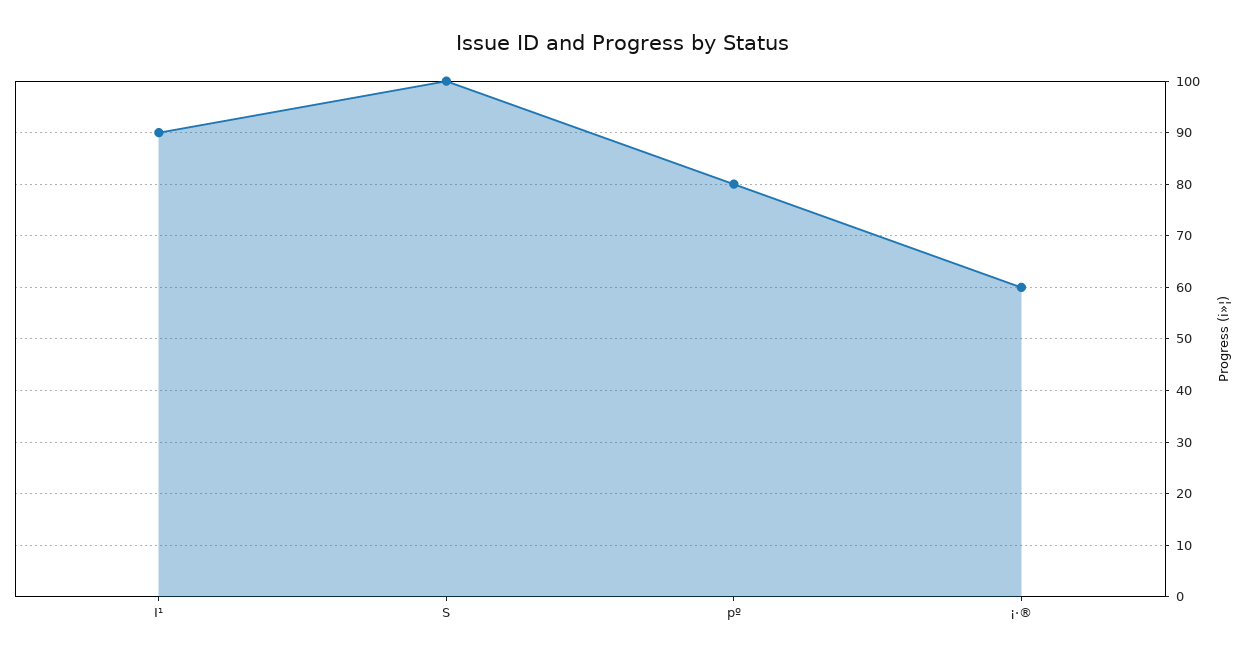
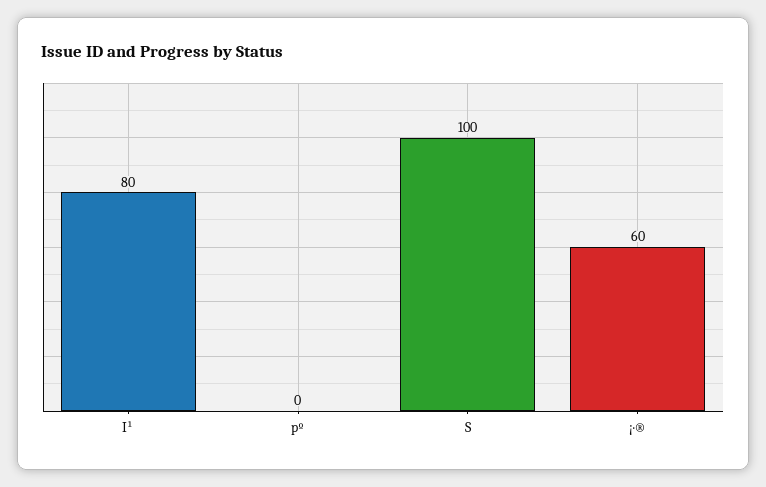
I¹: 90 -> 80
pº: 80 -> 0

